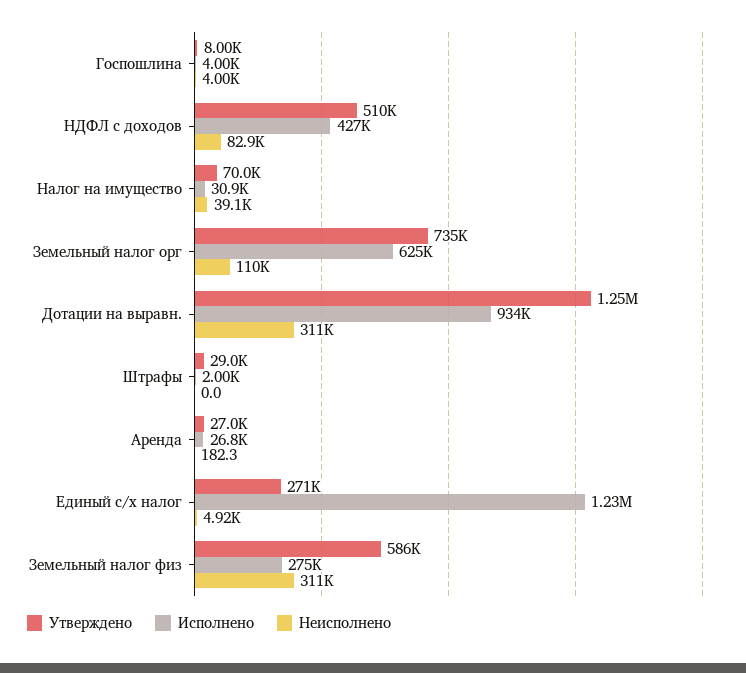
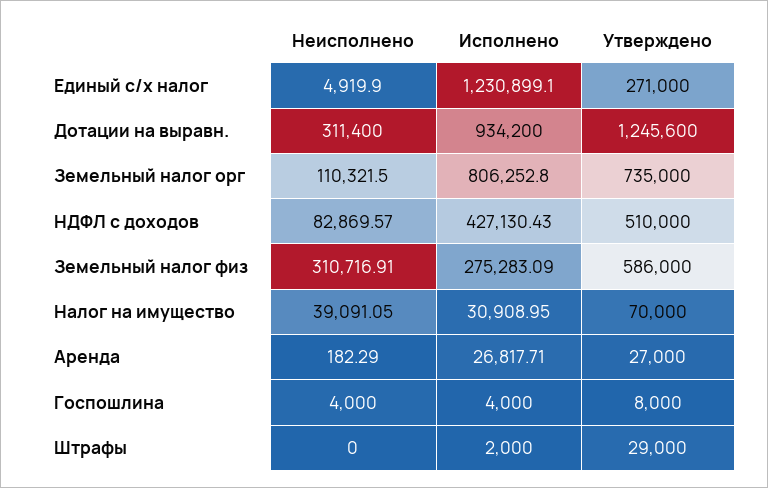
Исполнено, Земельный налог орг: 625000 -> 806252.8

